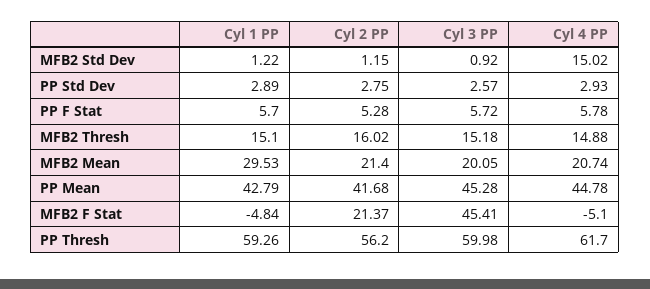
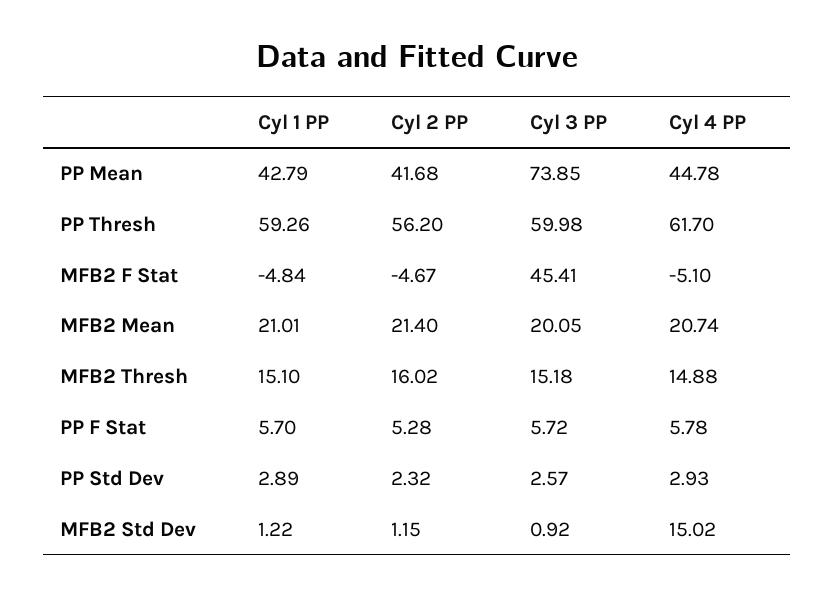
Cyl 2 PP, PP Std Dev: 2.75 -> 2.32
Cyl 1 PP, MFB2 Mean: 29.53 -> 21.01
Cyl 3 PP, PP Mean: 45.28 -> 73.85
Cyl 2 PP, MFB2 F Stat: 21.37 -> -4.67

